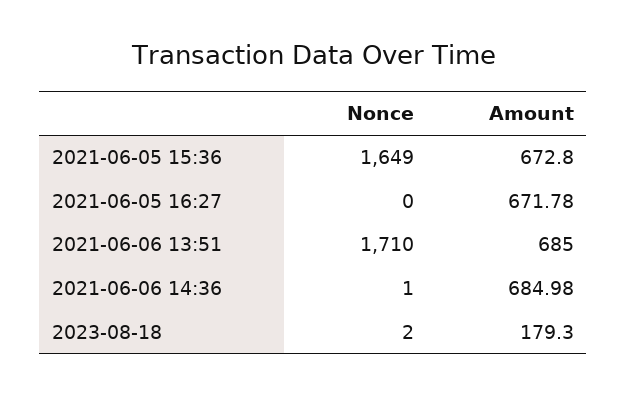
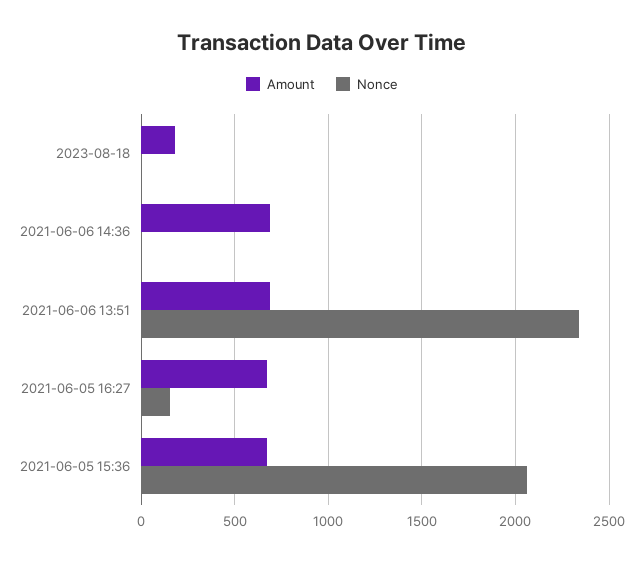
Nonce, 2021-06-05 15:36: 1649 -> 2050
Nonce, 2021-06-05 16:27: 0 -> 150
Nonce, 2021-06-06 13:51: 1710 -> 2350

